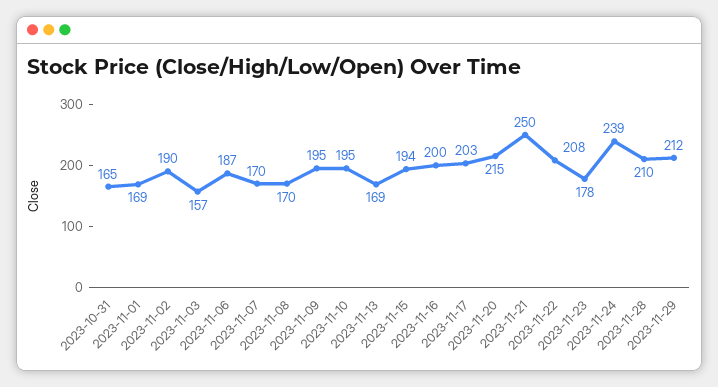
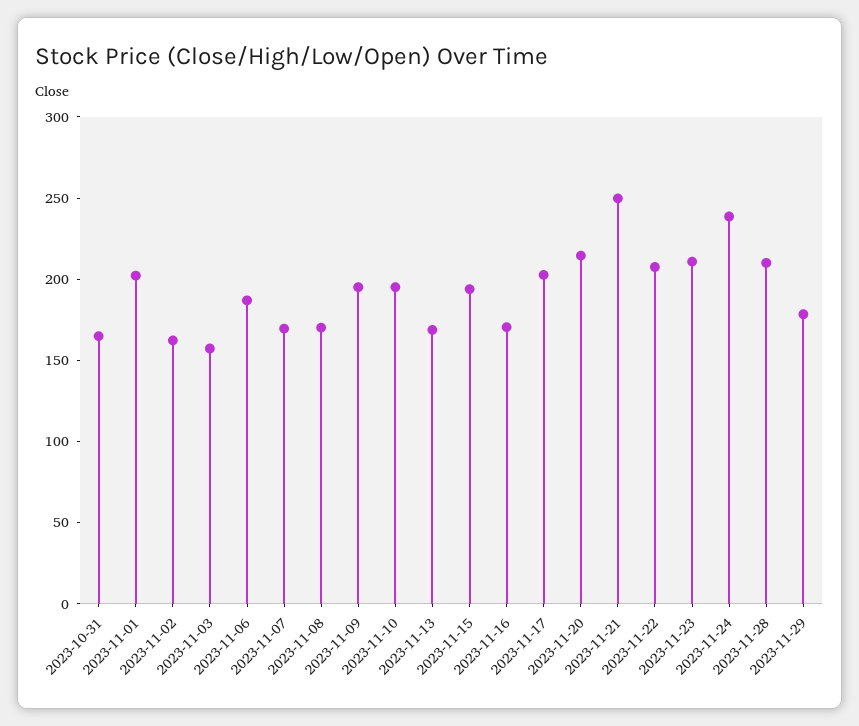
2023-11-01: 169 -> 200
2023-11-02: 190 -> 160
2023-11-16: 200 -> 170
2023-11-23: 178 -> 210
2023-11-29: 212 -> 180

